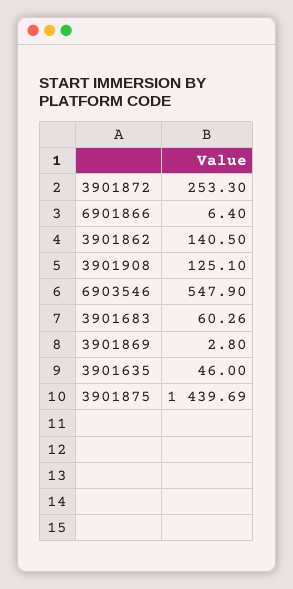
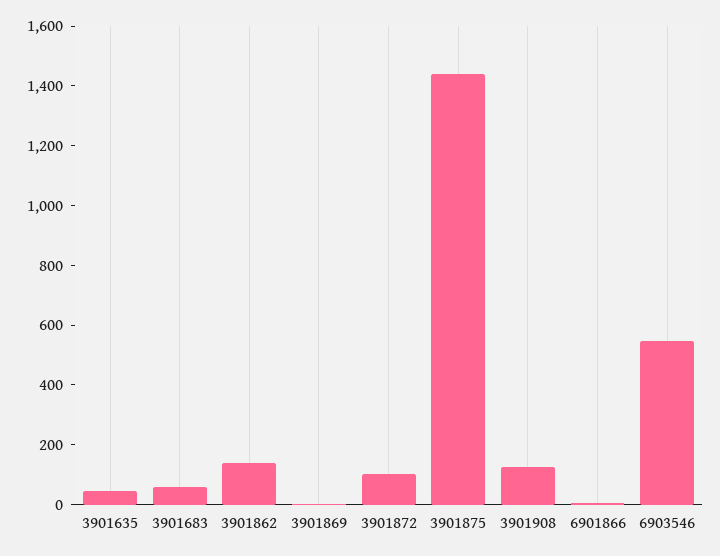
3901872: 253.3 -> 100

